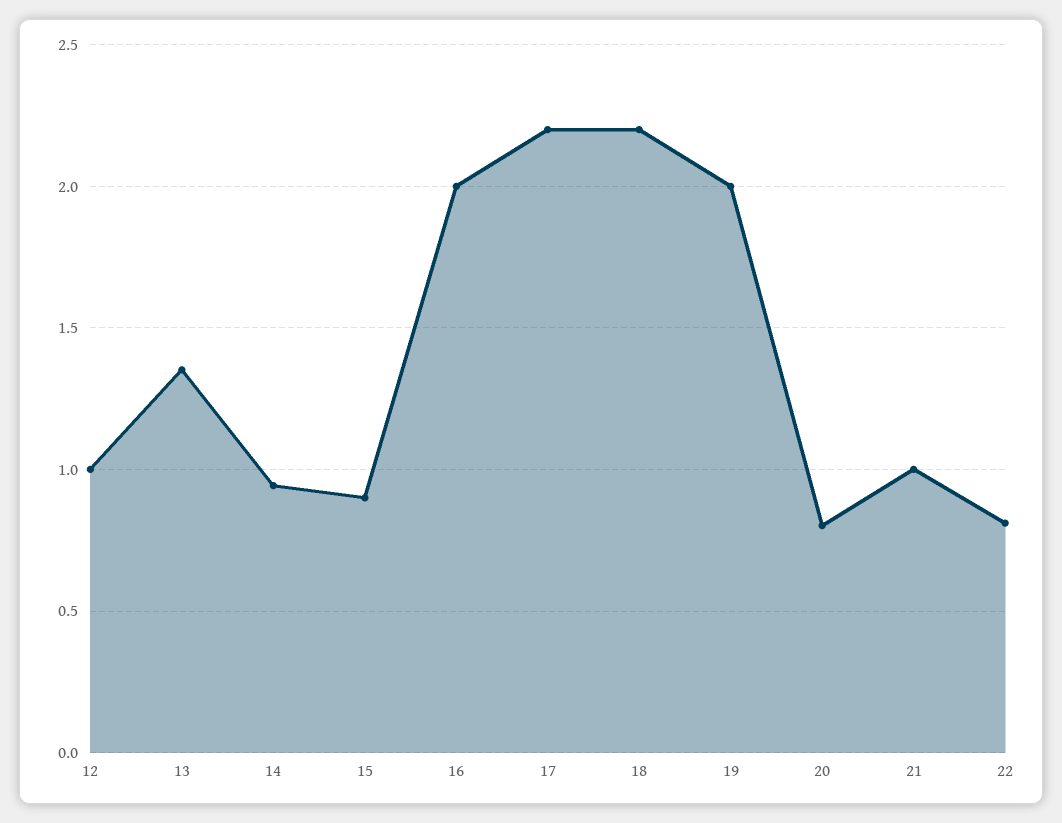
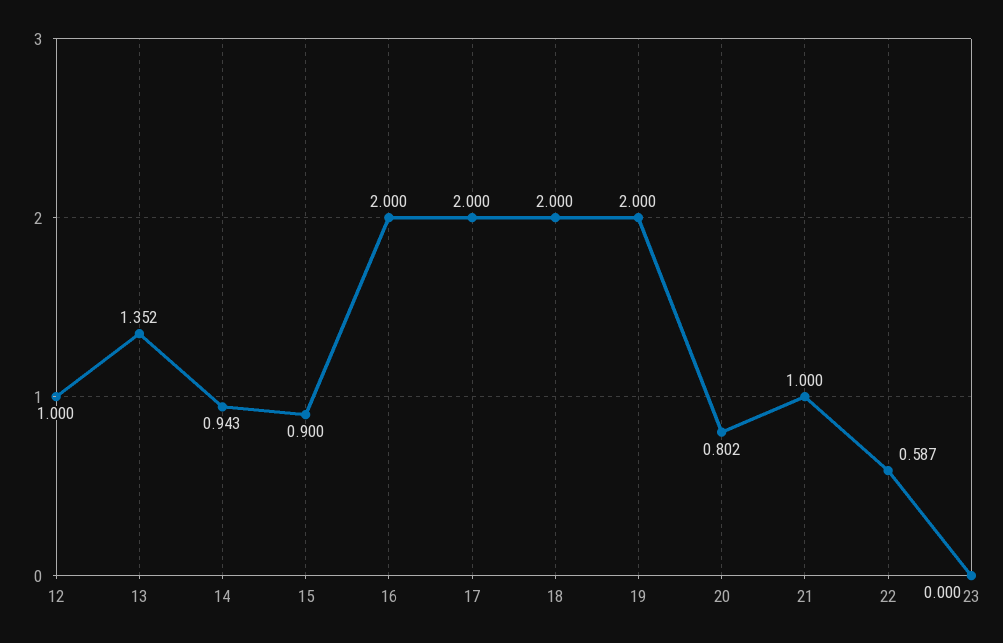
17: 2.2 -> 2
18: 2.2 -> 2
22: 0.8 -> 0.587
23: none -> 0

